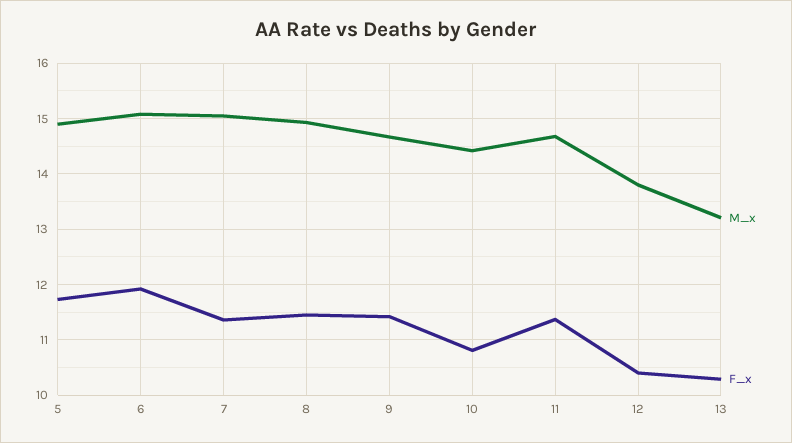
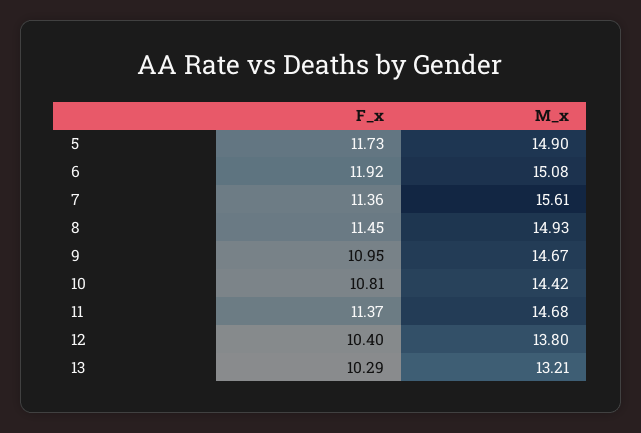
M_x, 7: 15 -> 15.61
F_x, 9: 11.4 -> 10.95

